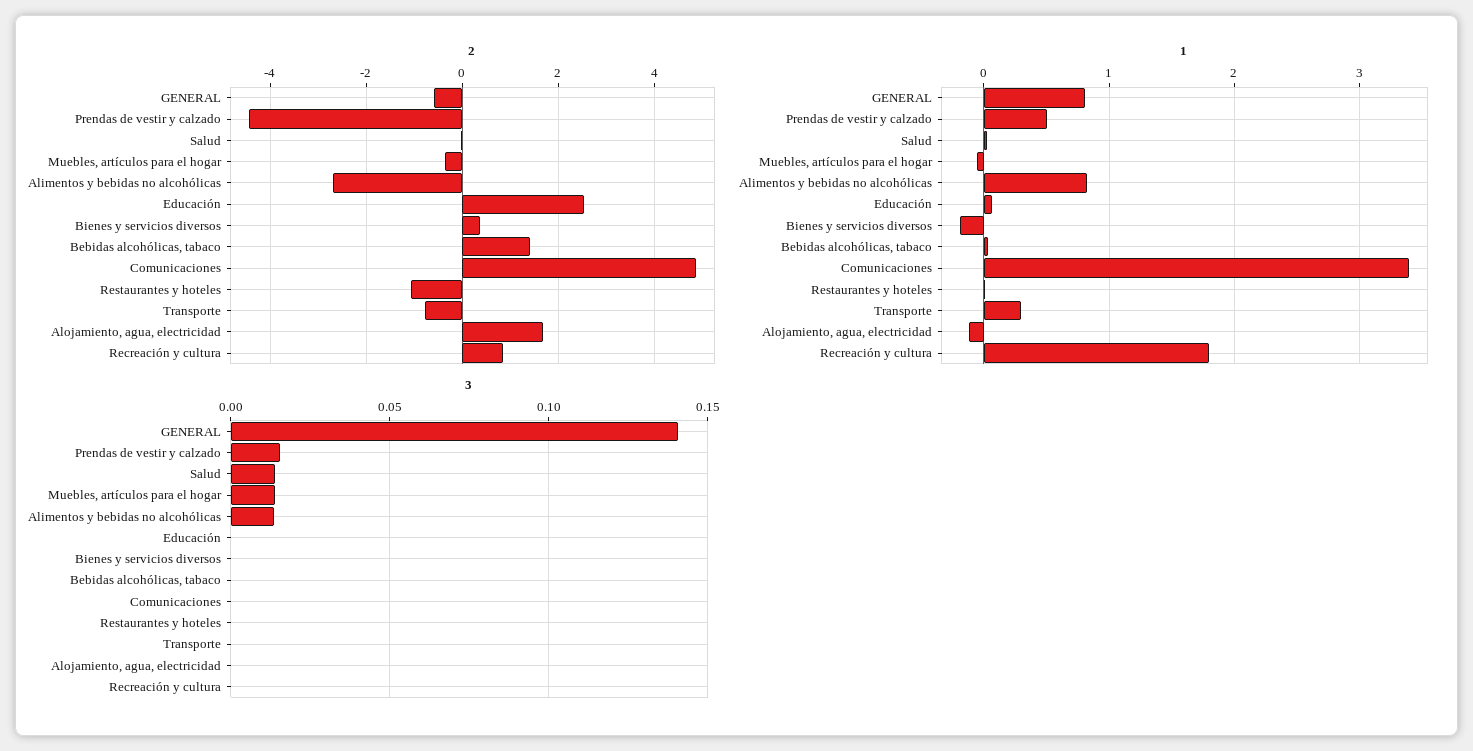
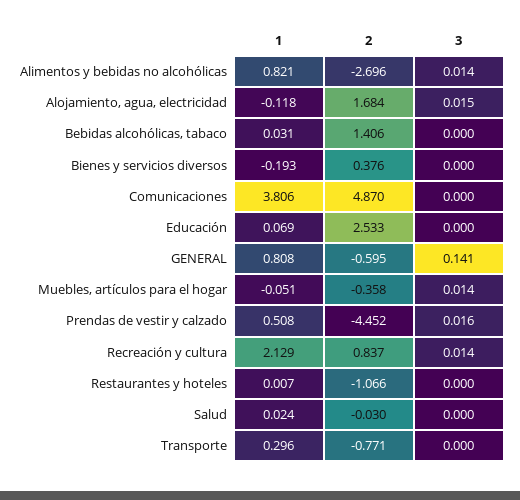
1, Comunicaciones: 3.4 -> 3.806
1, Recreación y cultura: 1.8 -> 2.129
3, Salud: 0.015 -> 0
3, Alojamiento, agua, electricidad: 0 -> 0.015
3, Recreación y cultura: 0 -> 0.014

